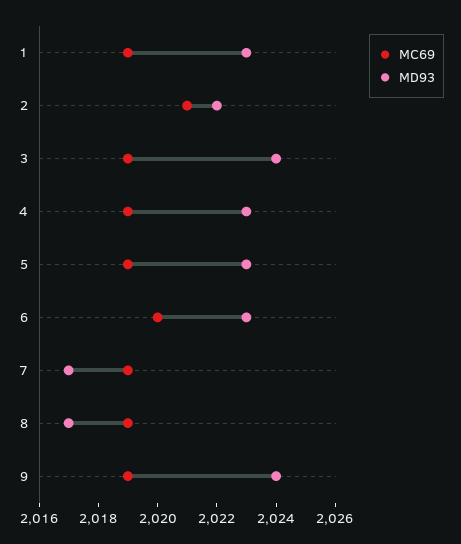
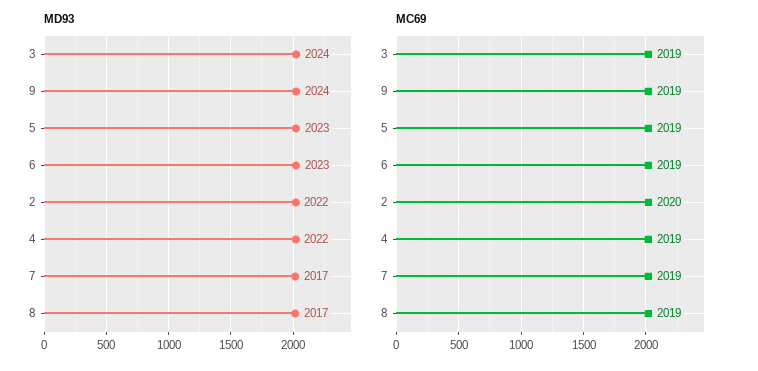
MC69, 1: 2019 -> none
MD93, 1: 2023 -> none
MC69, 2: 2021 -> 2020
MD93, 4: 2023 -> 2022
MC69, 6: 2020 -> 2019

